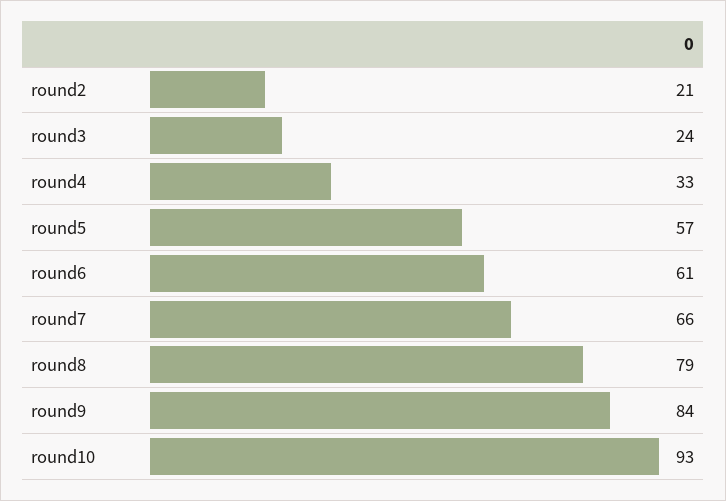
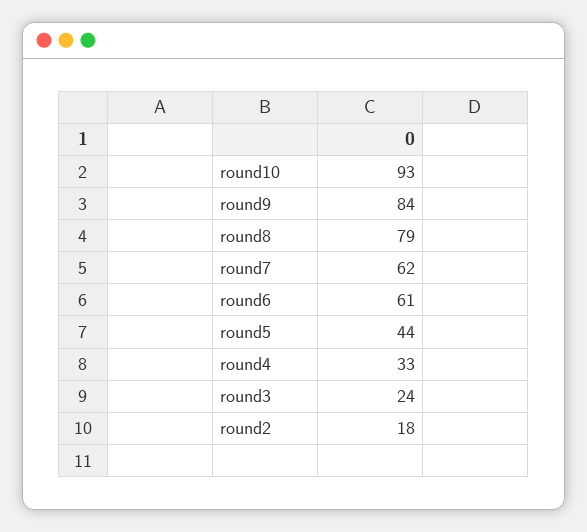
round2: 21 -> 18
round5: 57 -> 44
round7: 66 -> 62

